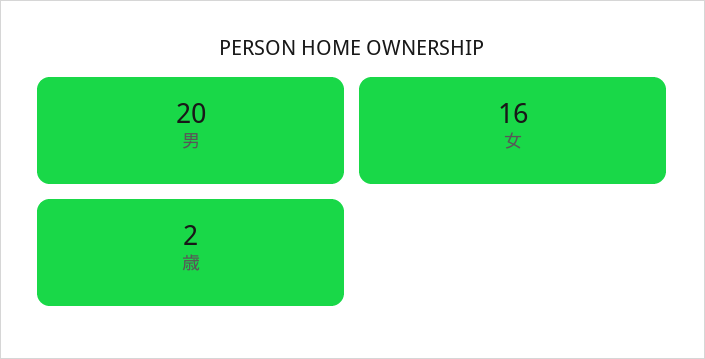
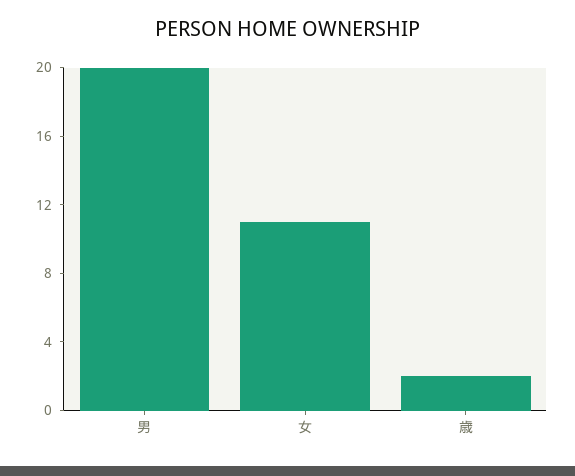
女: 16 -> 11

